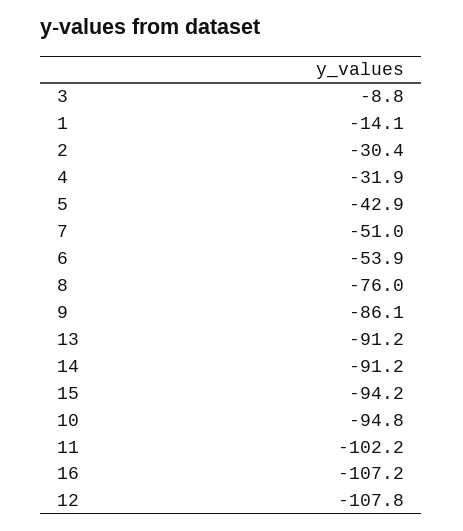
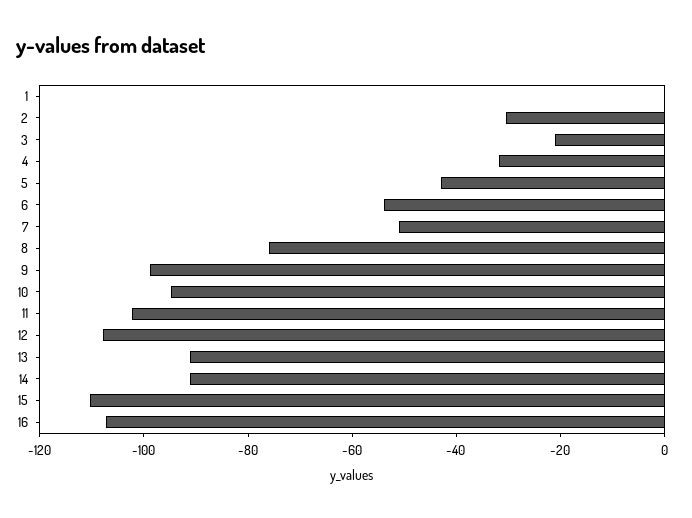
3: -8.8 -> -20
1: -14.1 -> 0
9: -86.1 -> -100
15: -94.2 -> -110

